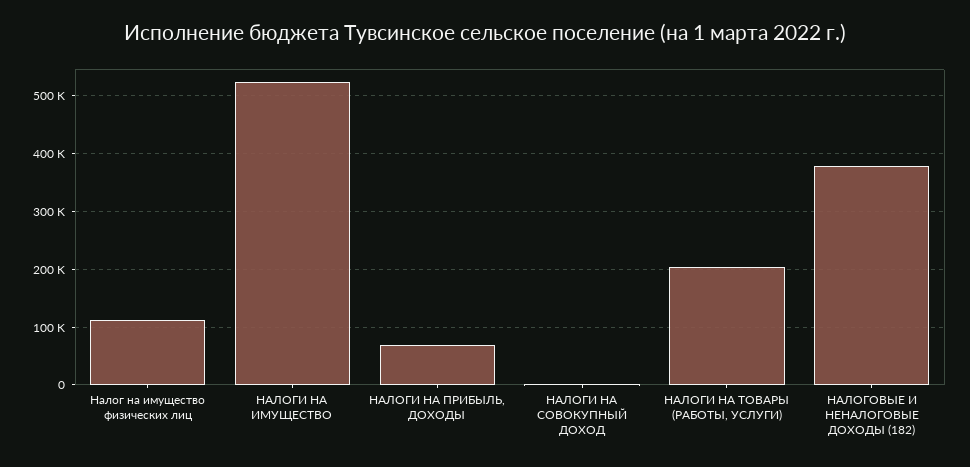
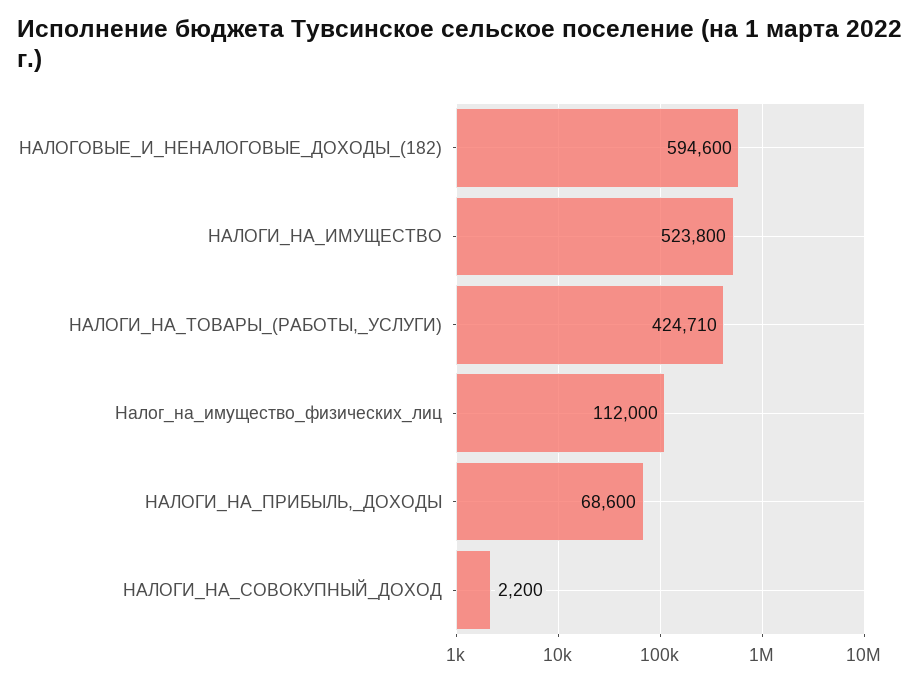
НАЛОГИ НА ТОВАРЫ (РАБОТЫ, УСЛУГИ): 200000 -> 424710
НАЛОГОВЫЕ И НЕНАЛОГОВЫЕ ДОХОДЫ (182): 380000 -> 594600

